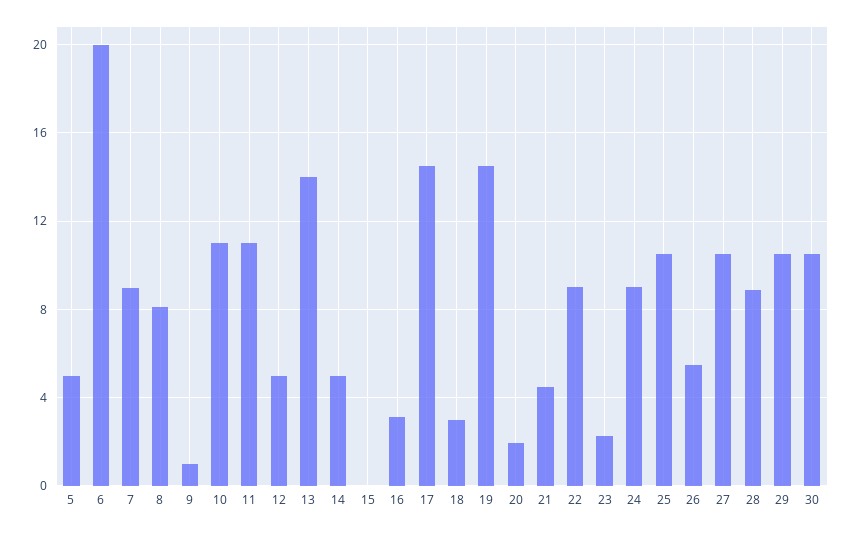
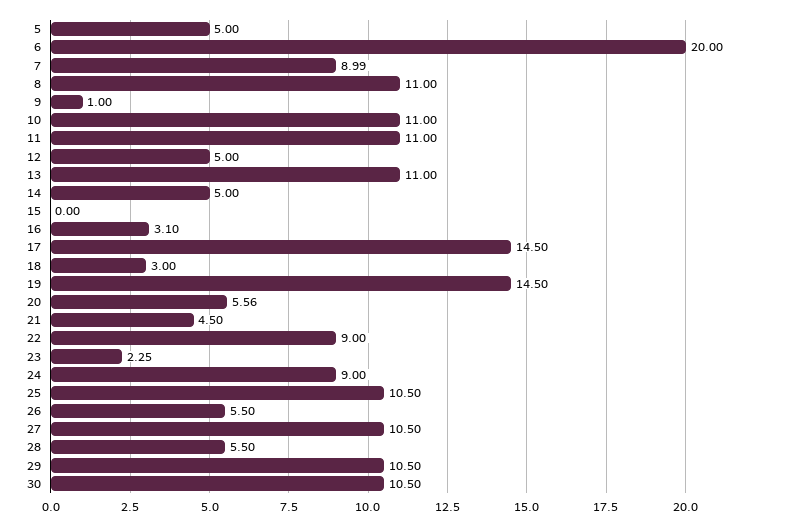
8: 8 -> 11
13: 14 -> 11
20: 2 -> 5.56
28: 9 -> 5.5

